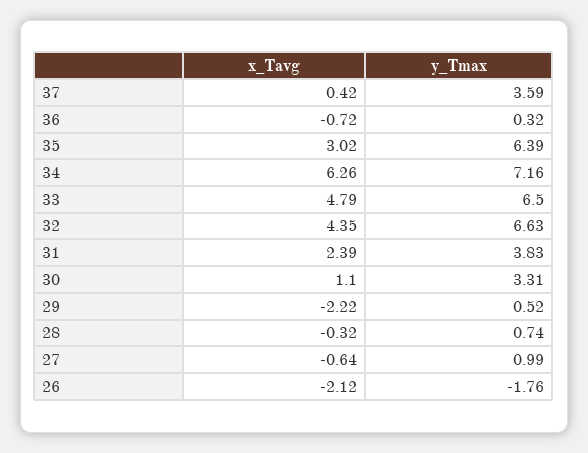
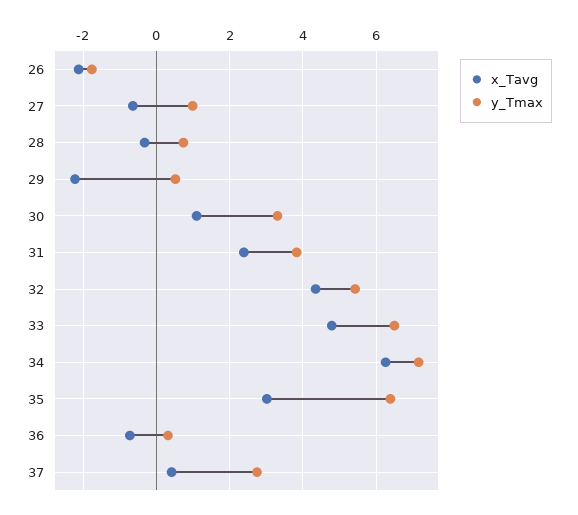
y_Tmax, 37: 3.59 -> 2.8
y_Tmax, 32: 6.63 -> 5.4

